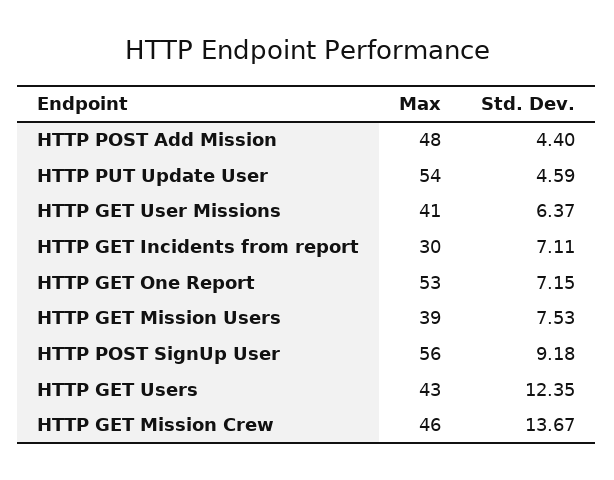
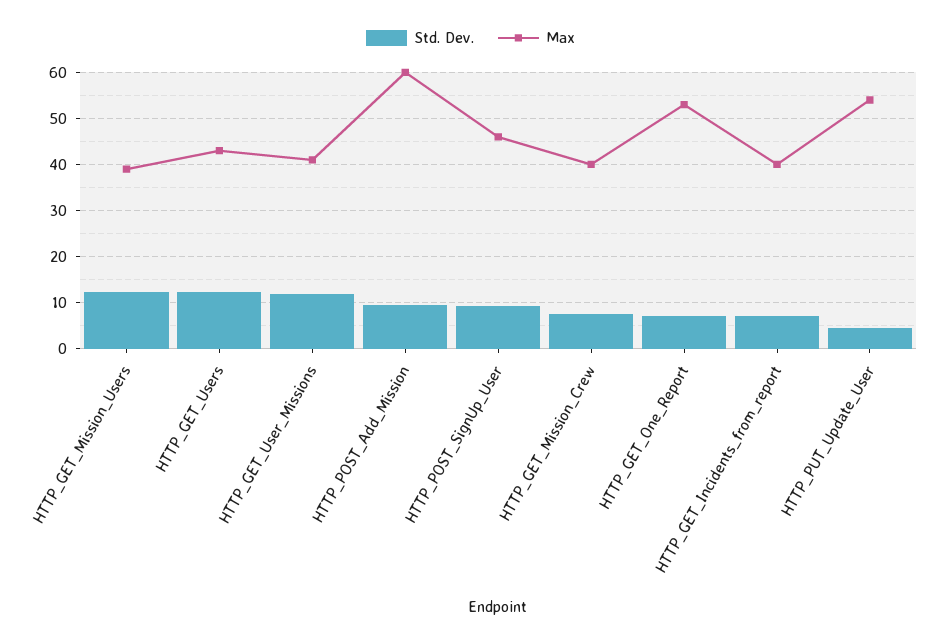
Max, HTTP POST Add Mission: 48 -> 60
Std. Dev., HTTP POST Add Mission: 4.4 -> 10
Std. Dev., HTTP GET User Missions: 6.37 -> 12
Max, HTTP GET Incidents from report: 30 -> 40
Std. Dev., HTTP GET Mission Users: 7.53 -> 12
Max, HTTP POST SignUp User: 56 -> 46
Max, HTTP GET Mission Crew: 46 -> 40
Std. Dev., HTTP GET Mission Crew: 13.67 -> 8

